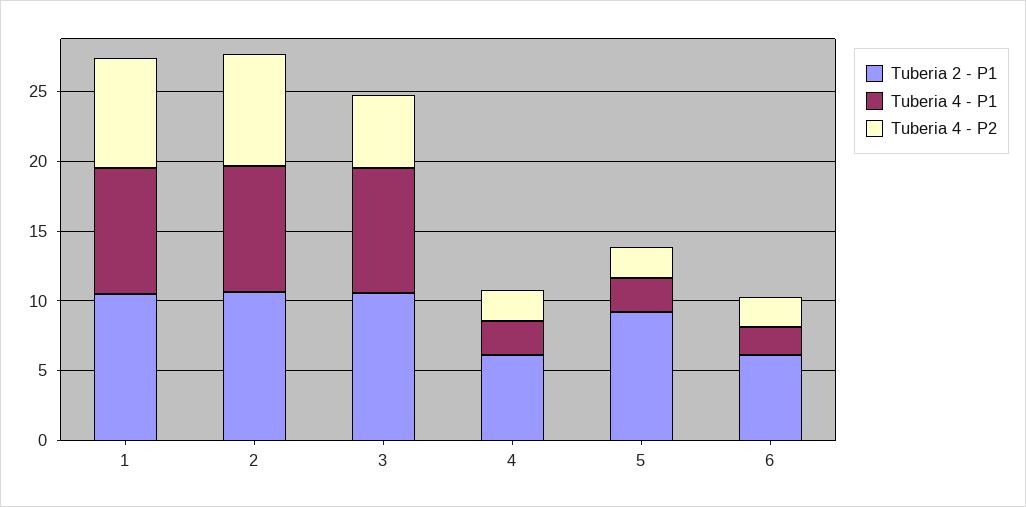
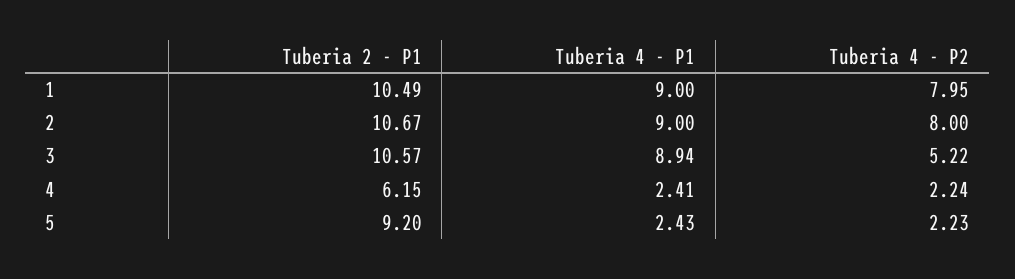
Tuberia 2 - P1, 6: 6 -> none
Tuberia 4 - P1, 6: 2 -> none
Tuberia 4 - P2, 6: 2 -> none

